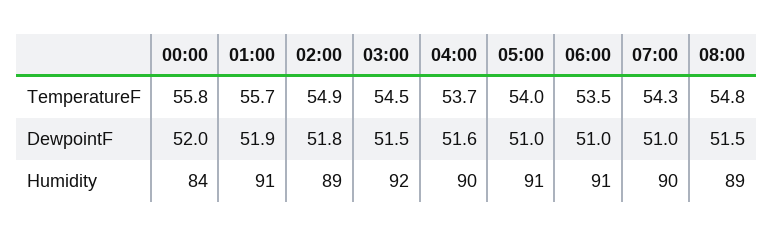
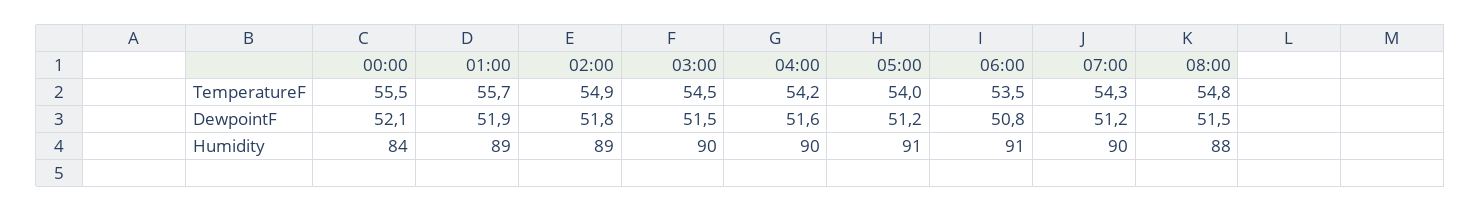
00:00, TemperatureF: 55.8 -> 55.5
04:00, TemperatureF: 53.7 -> 54.2
00:00, DewpointF: 52 -> 52.1
05:00, DewpointF: 51 -> 51.2
06:00, DewpointF: 51 -> 50.8
07:00, DewpointF: 51 -> 51.2
01:00, Humidity: 91 -> 89
03:00, Humidity: 92 -> 90
08:00, Humidity: 89 -> 88

